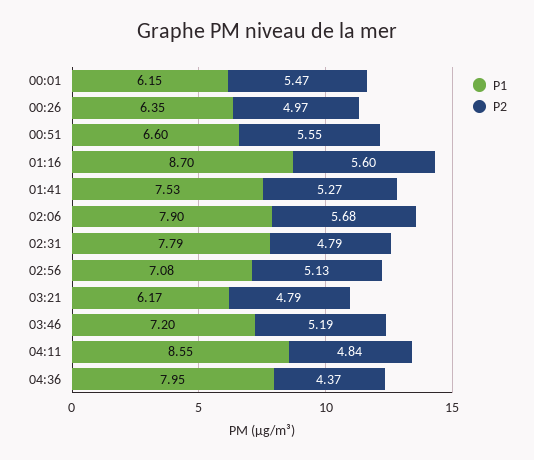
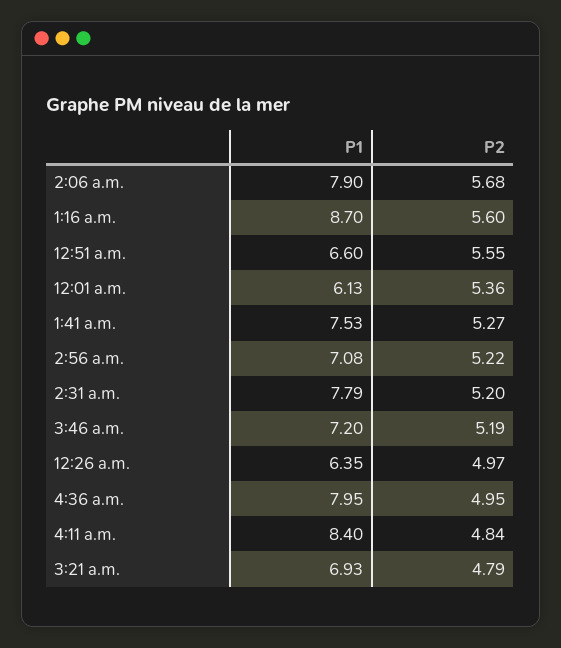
P1, 00:01: 6.15 -> 6.13
P2, 00:01: 5.47 -> 5.36
P2, 02:31: 4.79 -> 5.2
P2, 02:56: 5.13 -> 5.22
P1, 03:21: 6.17 -> 6.93
P1, 04:11: 8.55 -> 8.4
P2, 04:36: 4.37 -> 4.95

